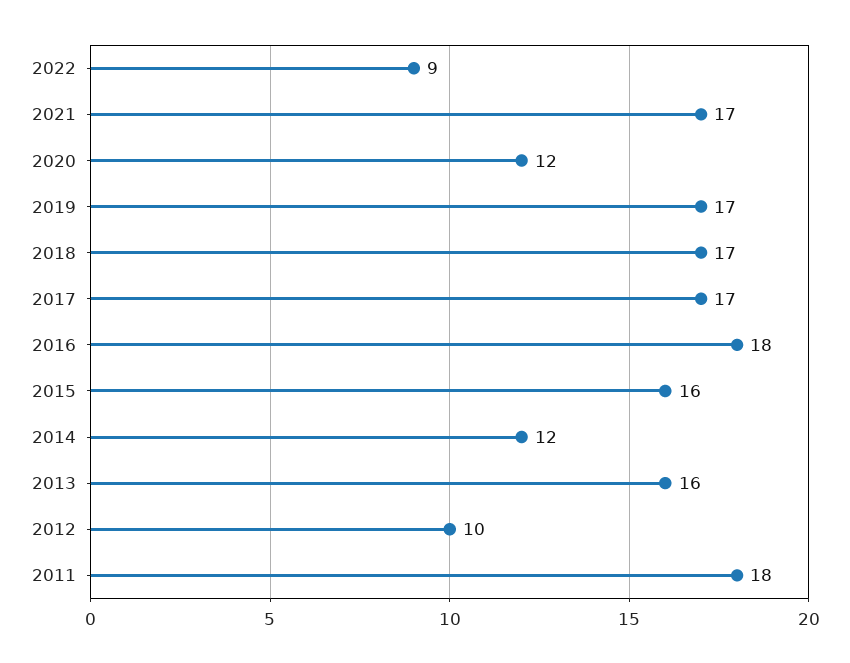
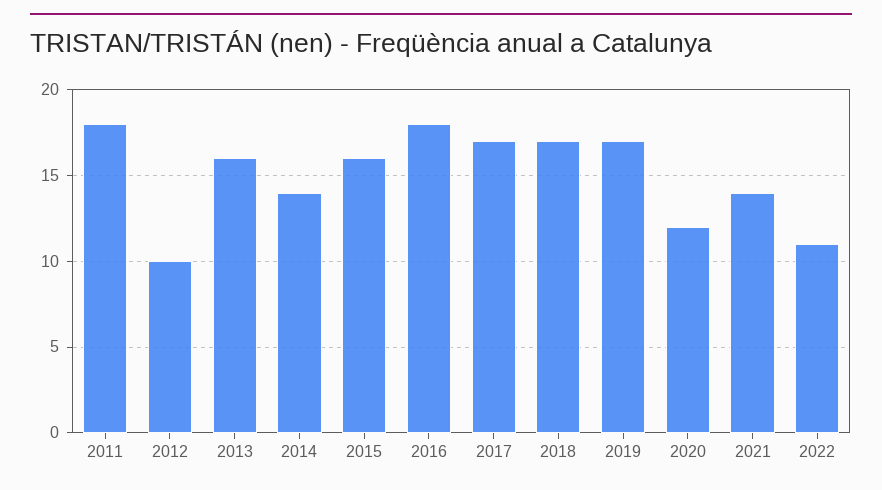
2022: 9 -> 11
2021: 17 -> 14
2014: 12 -> 14

